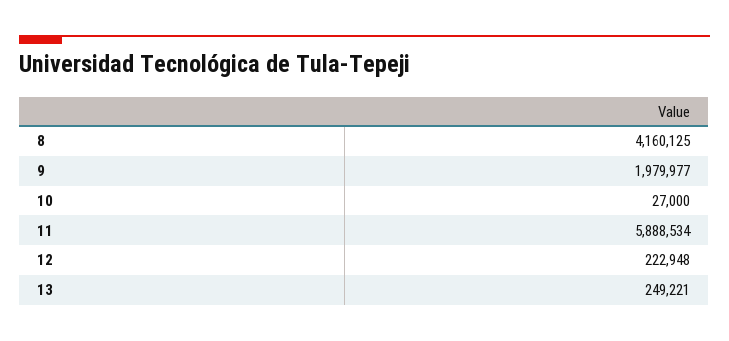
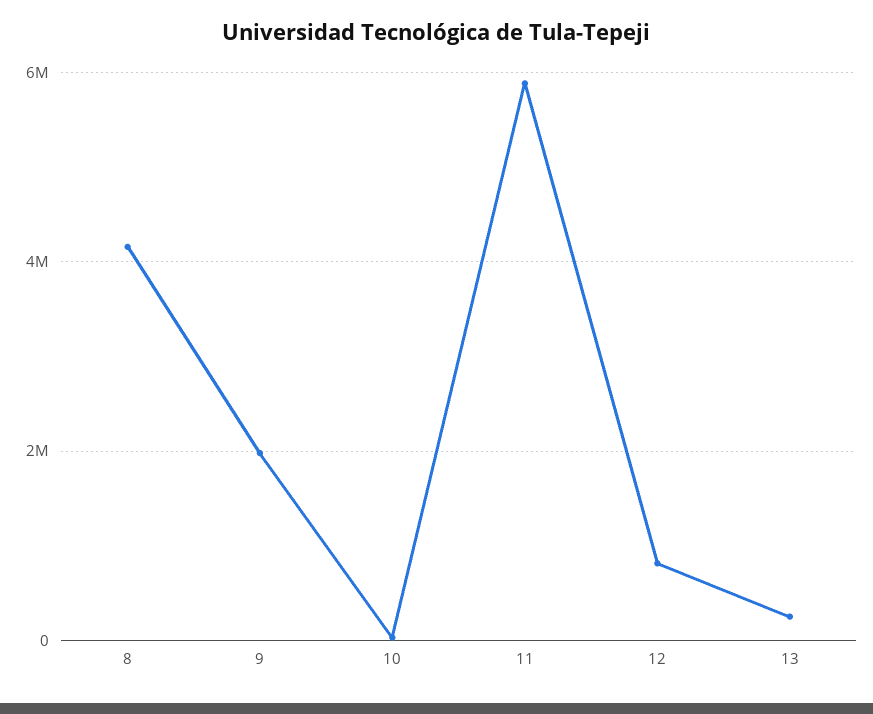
12: 222948 -> 800000

